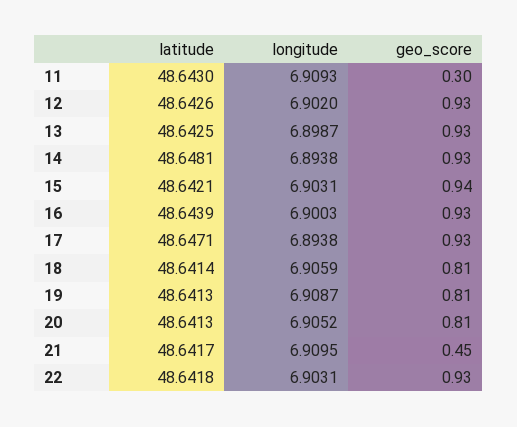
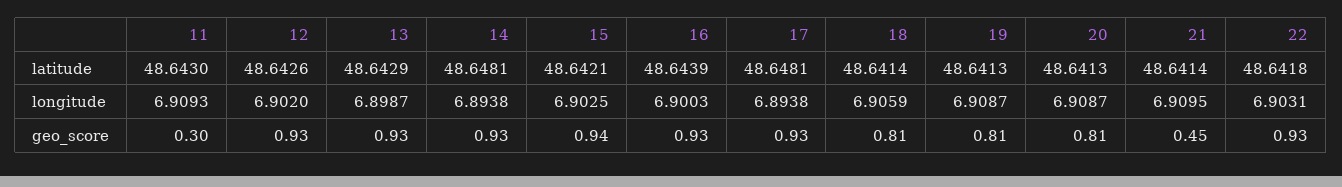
latitude, 13: 48.6425 -> 48.6429
longitude, 15: 6.9031 -> 6.9025
latitude, 17: 48.6471 -> 48.6481
longitude, 20: 6.9052 -> 6.9087
latitude, 21: 48.6417 -> 48.6414

